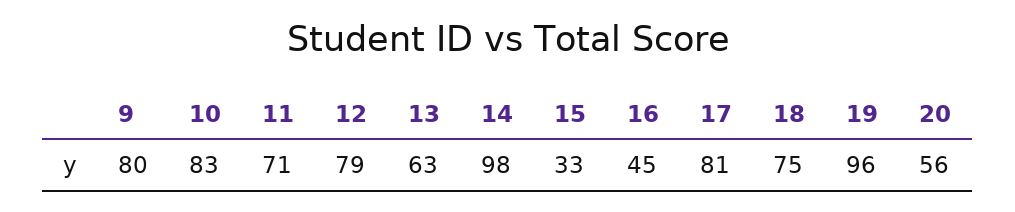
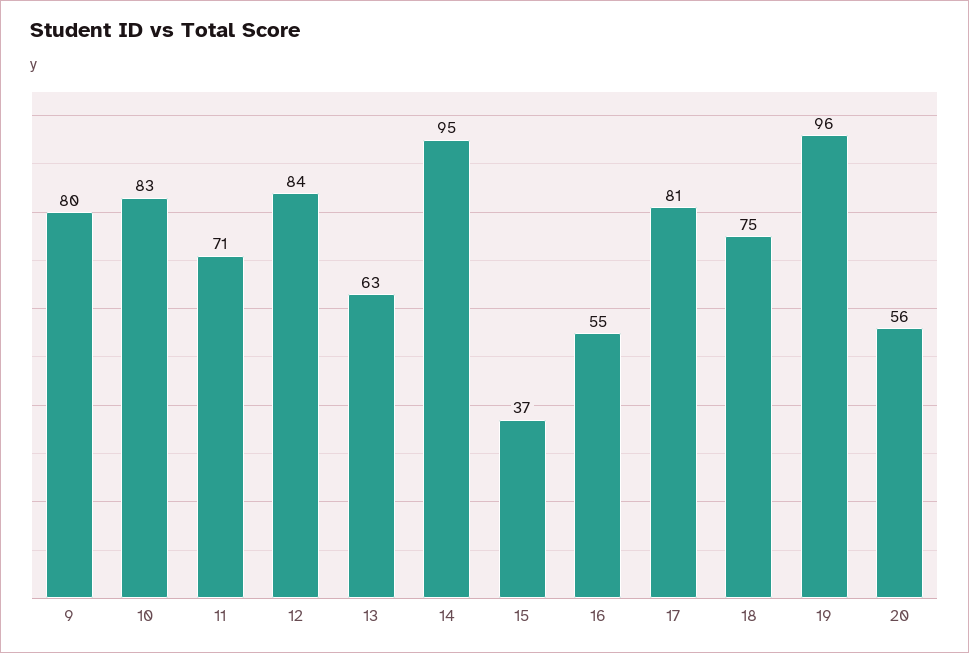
12: 79 -> 84
14: 98 -> 95
15: 33 -> 37
16: 45 -> 55

